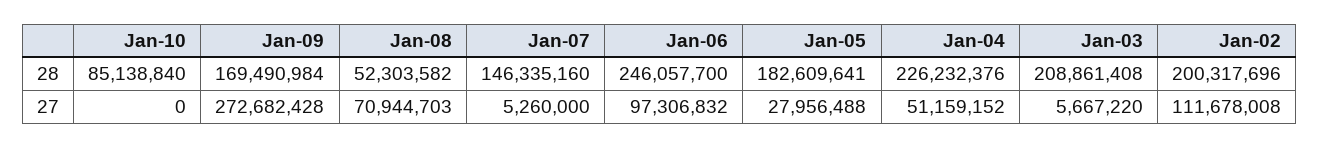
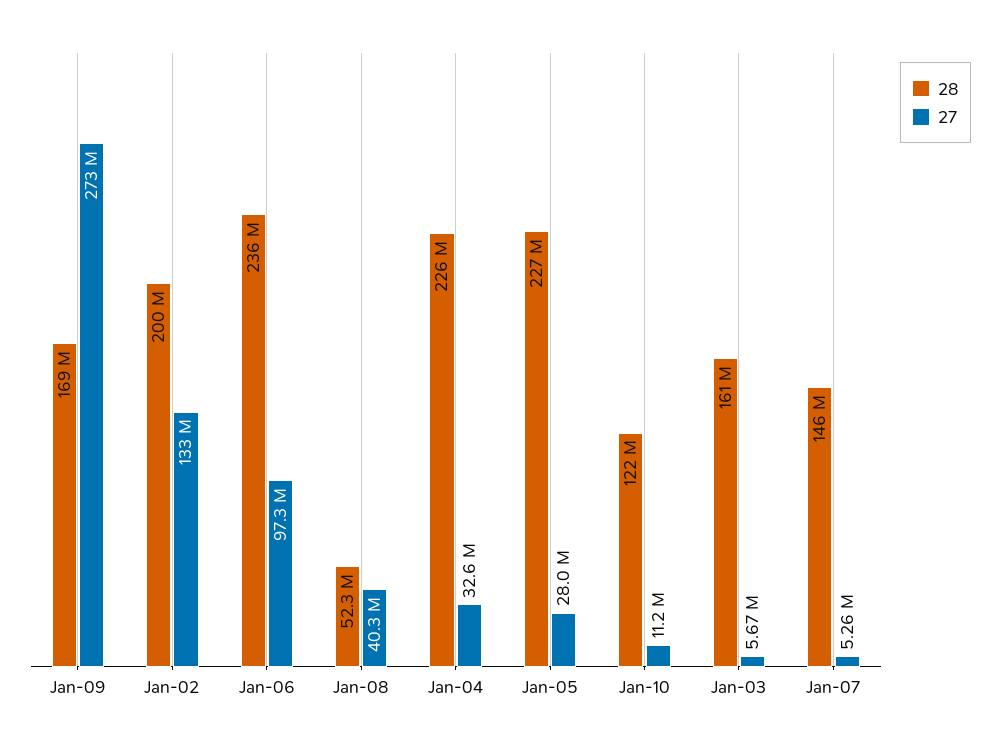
28, Jan-10: 85138840 -> 122000000
28, Jan-06: 246057700 -> 236000000
28, Jan-05: 182609641 -> 227000000
28, Jan-03: 208861408 -> 161000000
27, Jan-10: 0 -> 11200000
27, Jan-08: 70944703 -> 40300000
27, Jan-04: 51159152 -> 32600000
27, Jan-02: 111678008 -> 133000000

